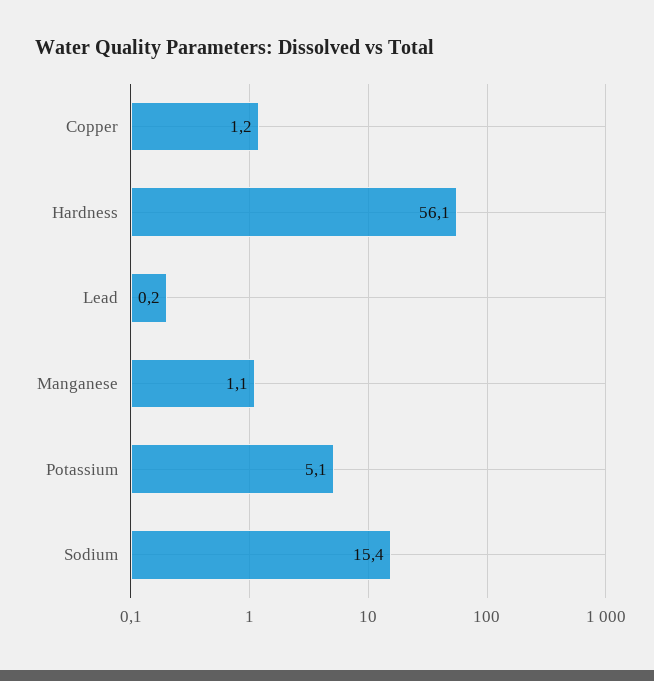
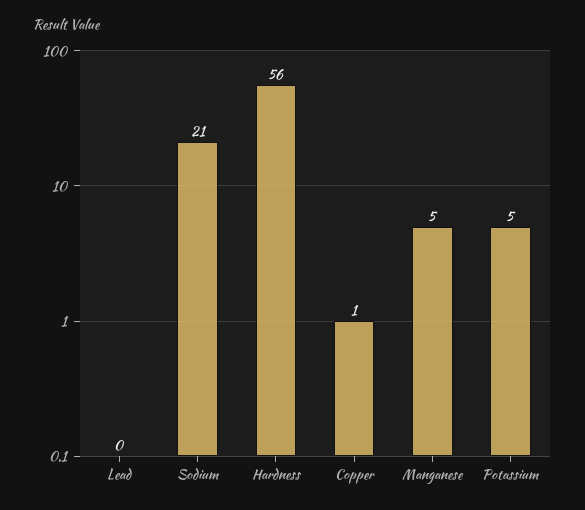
Manganese: 1.1 -> 5
Sodium: 15.4 -> 21

